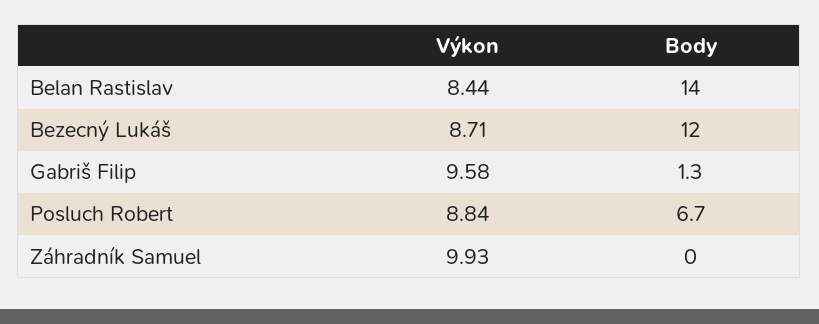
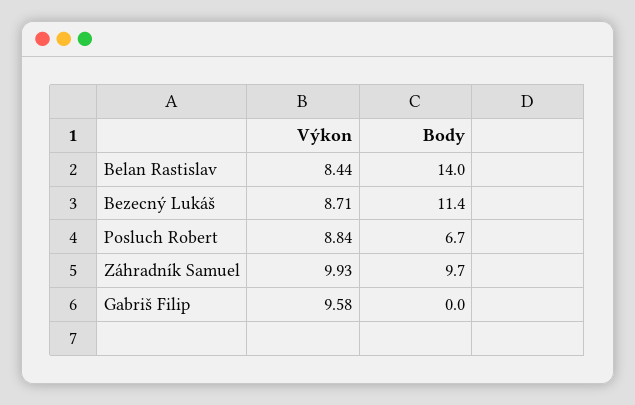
Body, Bezecný Lukáš: 12 -> 11.4
Body, Gabriš Filip: 1.3 -> 0
Body, Záhradník Samuel: 0 -> 9.7

